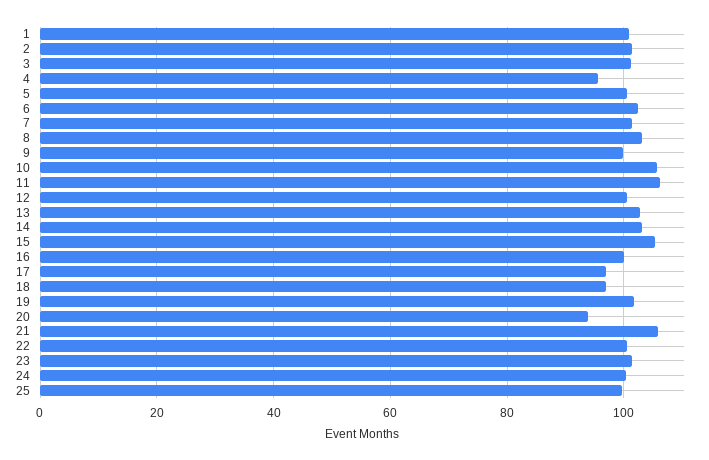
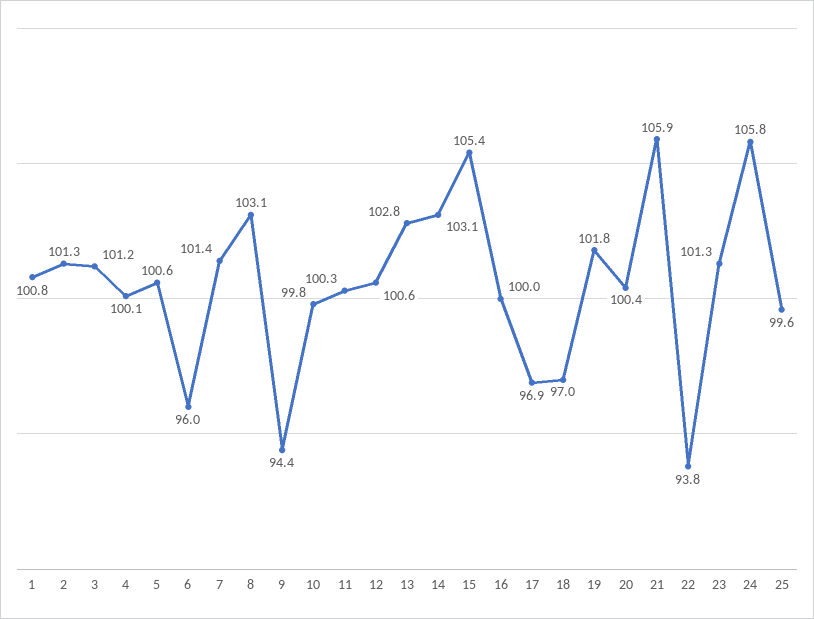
4: 96 -> 100.1
6: 102 -> 96
9: 100 -> 94.4
10: 106 -> 99.8
11: 106 -> 100.3
20: 94 -> 100.4
22: 100 -> 93.8
24: 100 -> 105.8

